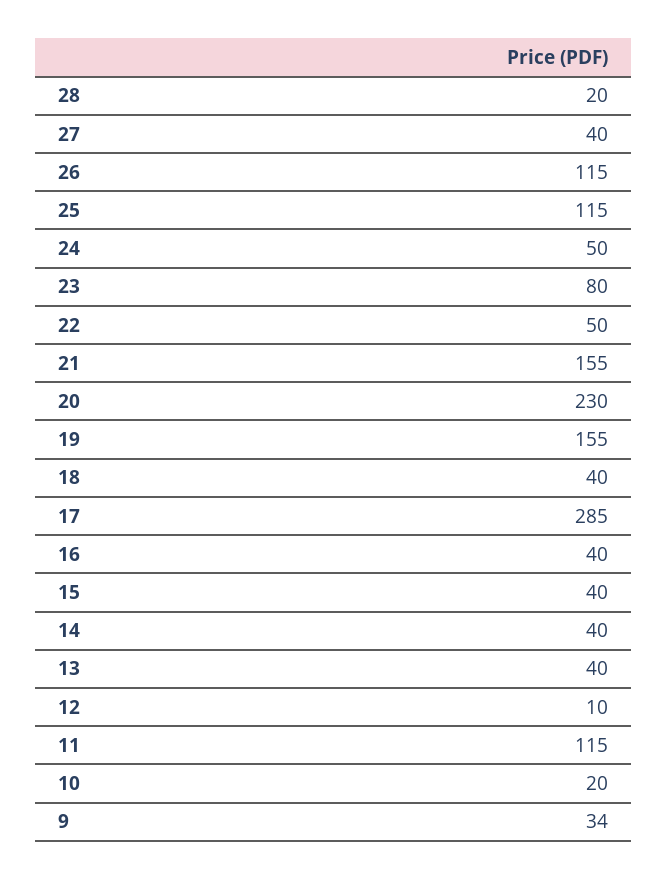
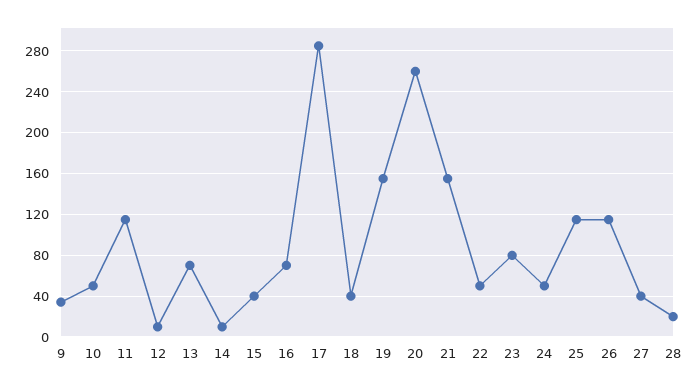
20: 230 -> 260
16: 40 -> 70
14: 40 -> 10
13: 40 -> 70
10: 20 -> 50

